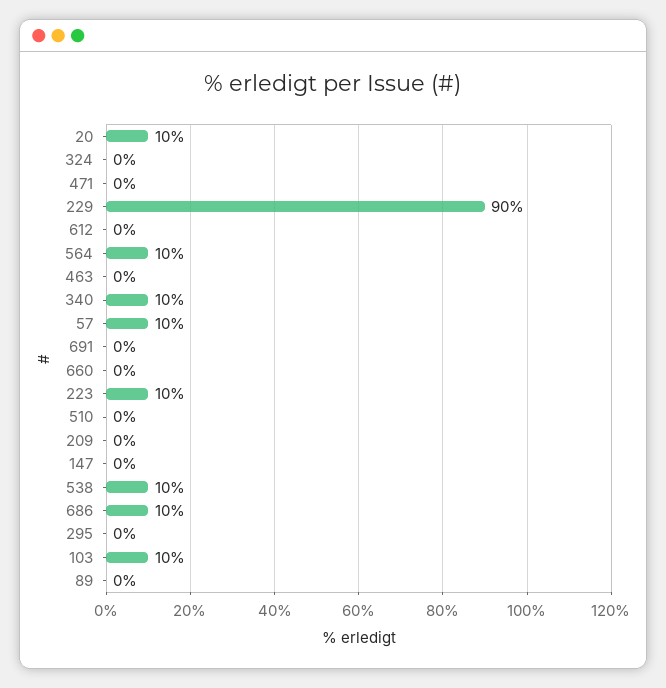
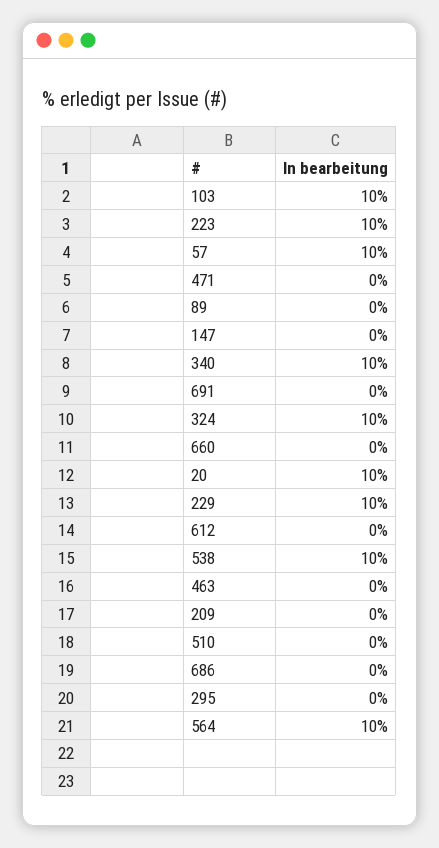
324: 0 -> 10
229: 90 -> 10
686: 10 -> 0

